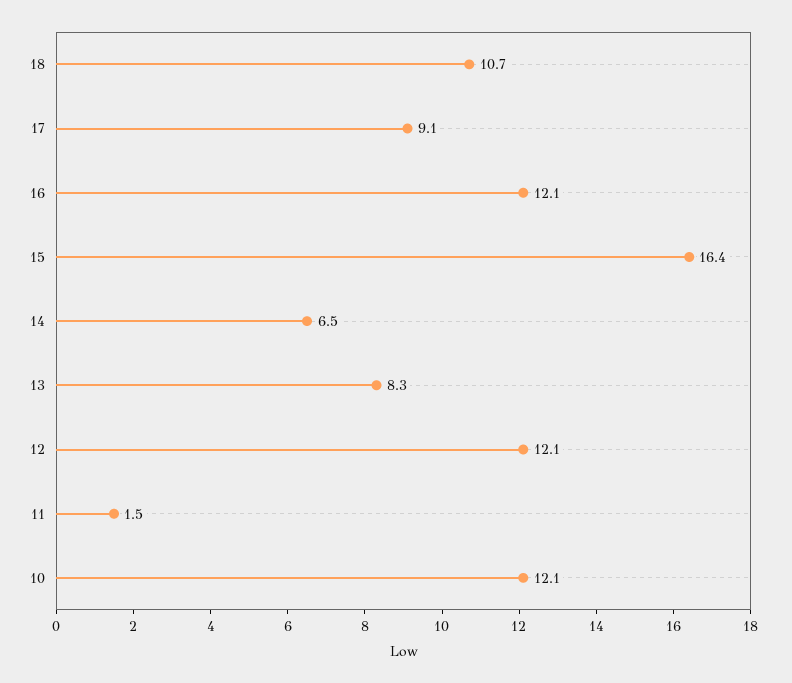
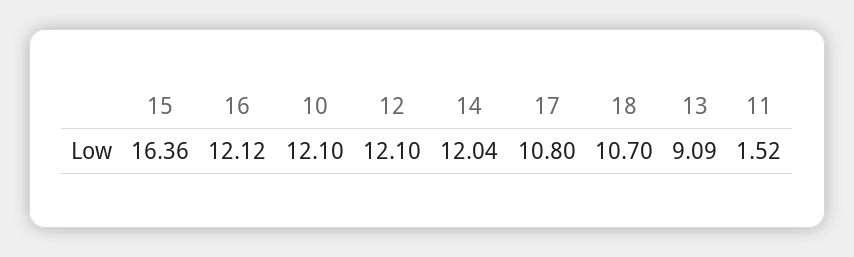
17: 9.1 -> 10.8
14: 6.5 -> 12.04
13: 8.3 -> 9.09

